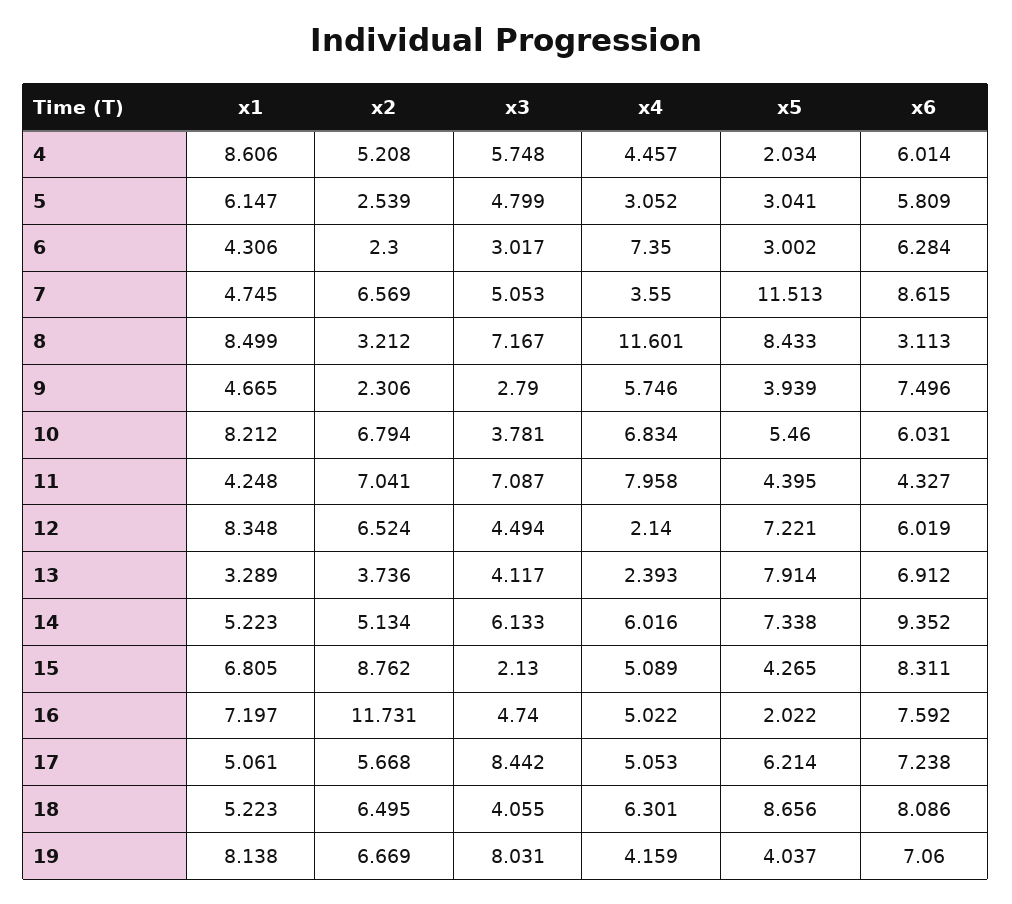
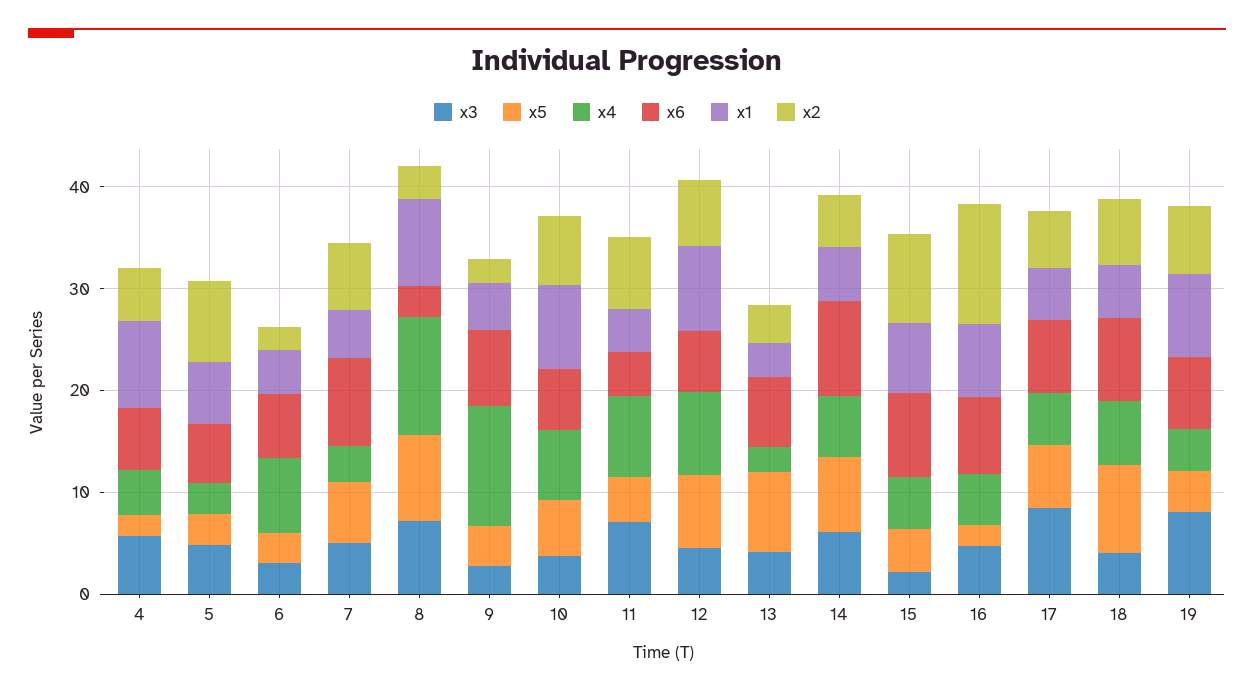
x2, 5: 2.539 -> 8
x5, 7: 11.513 -> 6
x4, 9: 5.746 -> 12
x4, 12: 2.14 -> 8

